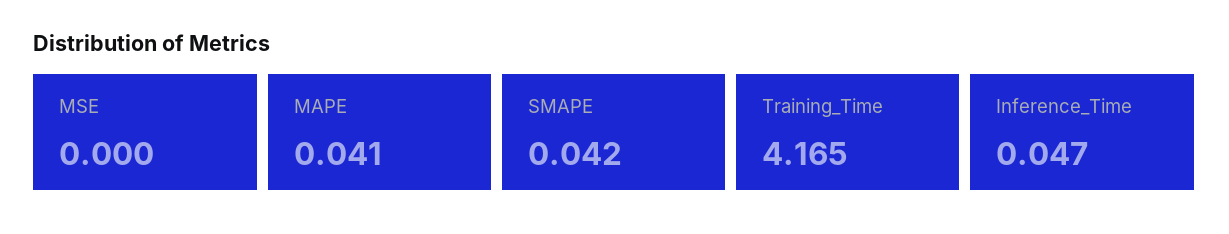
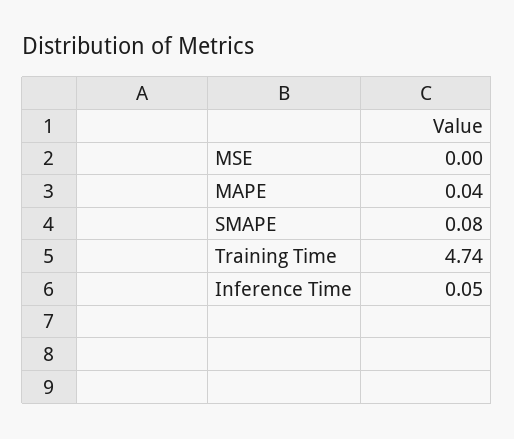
SMAPE: 0.042 -> 0.08
Training_Time: 4.165 -> 4.74

